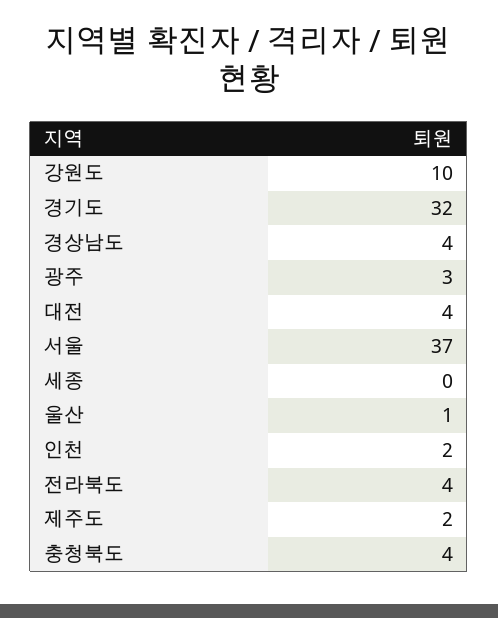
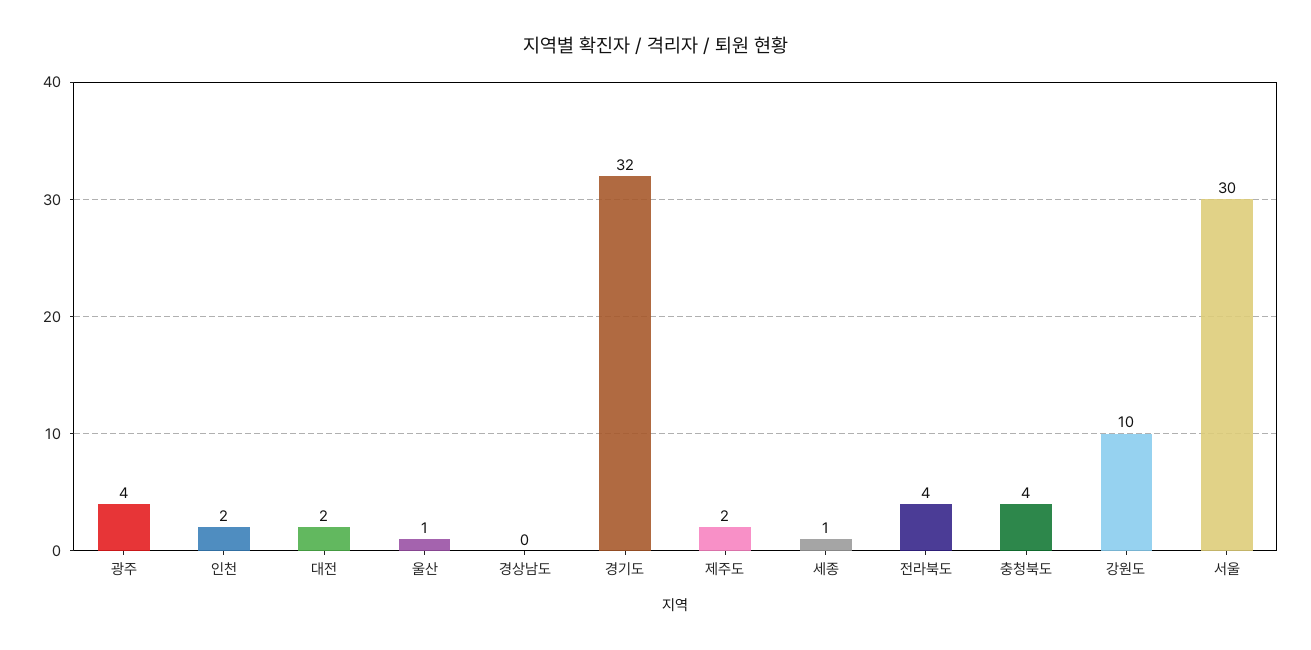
경상남도: 4 -> 0
광주: 3 -> 4
대전: 4 -> 2
서울: 37 -> 30
세종: 0 -> 1

